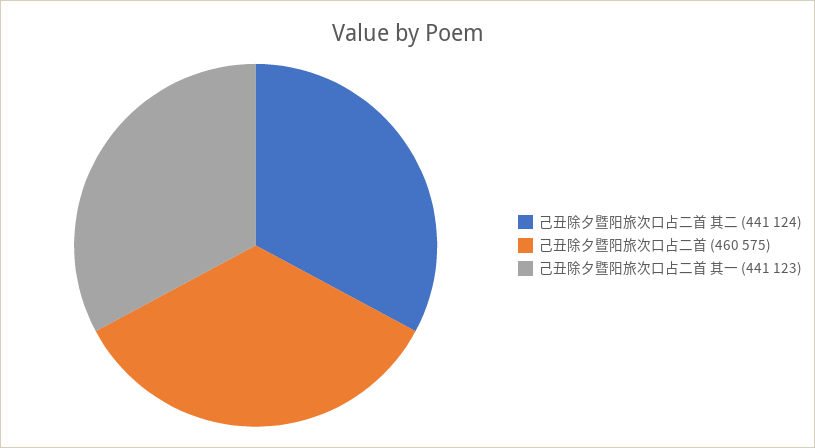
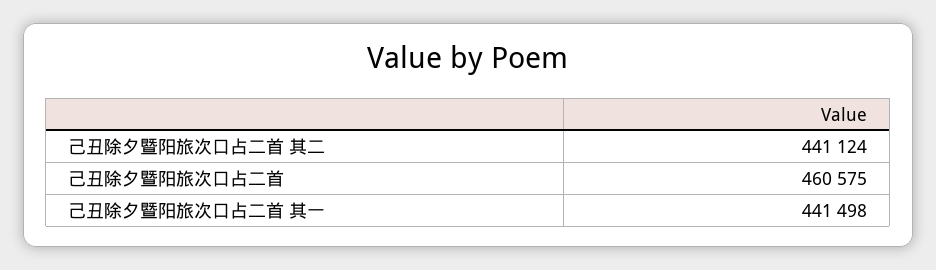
己丑除夕暨阳旅次口占二首 其一: 441123 -> 441498

